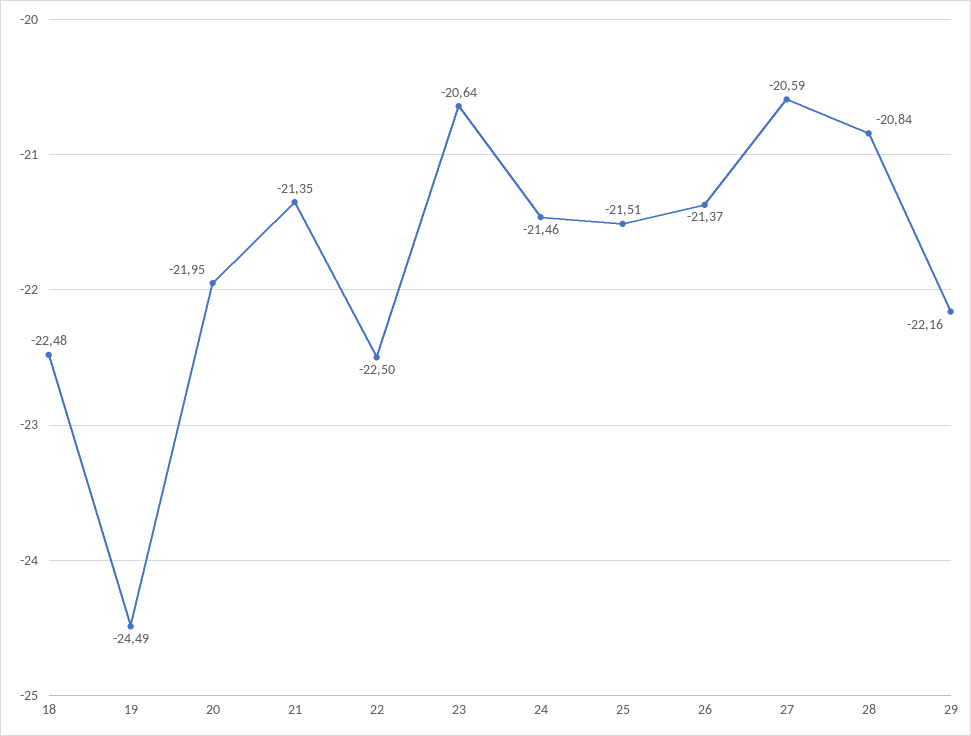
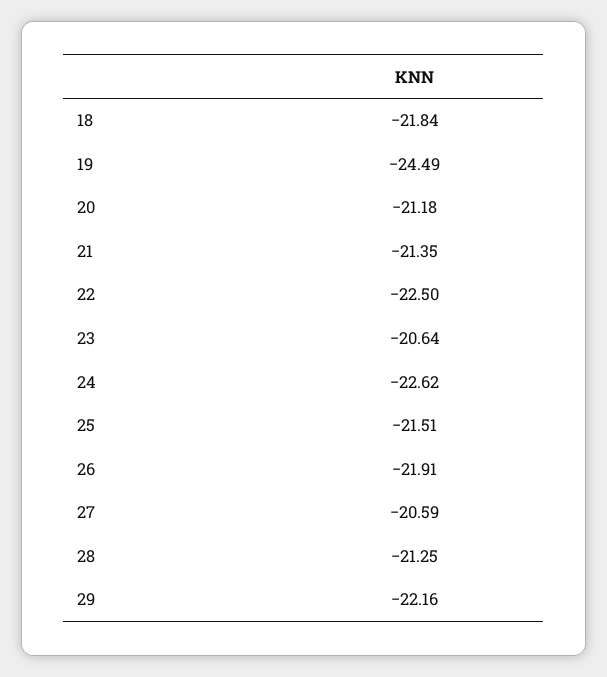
18: -22.48 -> -21.84
20: -21.95 -> -21.18
24: -21.46 -> -22.62
26: -21.37 -> -21.91
28: -20.84 -> -21.25

